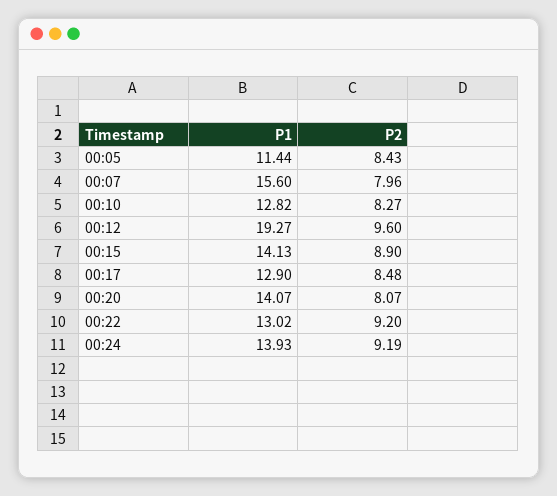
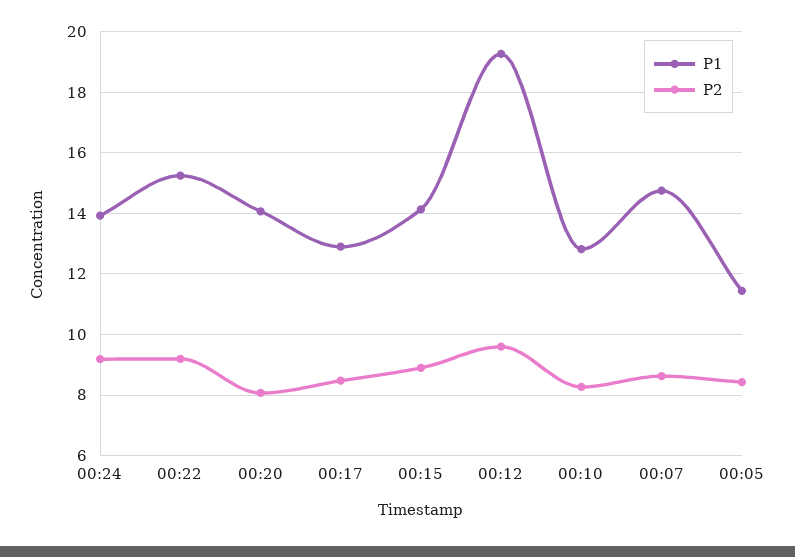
P1, 00:07: 15.6 -> 14.8
P2, 00:07: 7.96 -> 8.6
P1, 00:22: 13.02 -> 15.2

